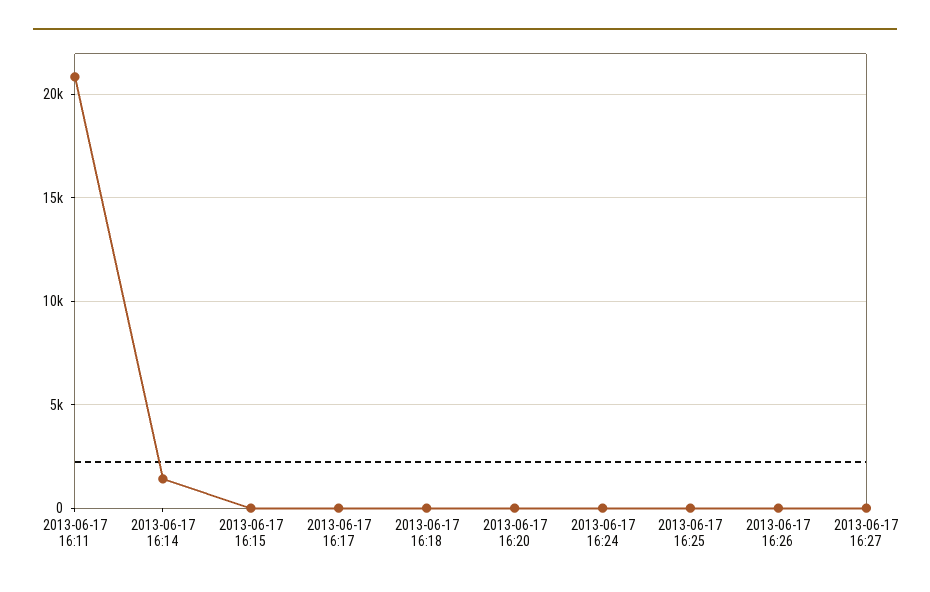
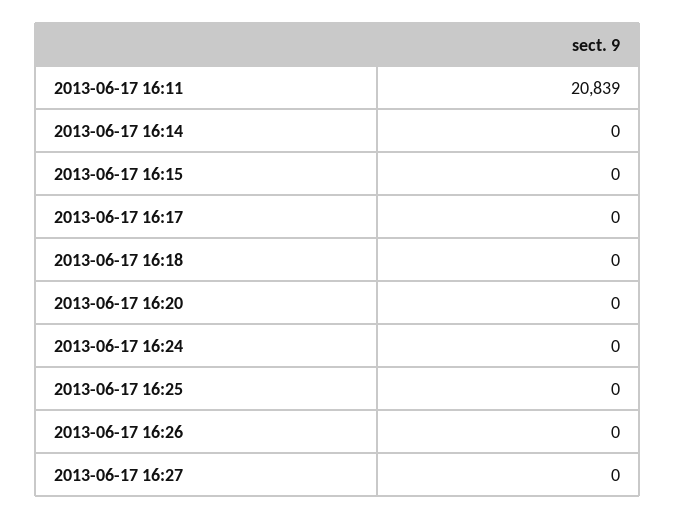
2013-06-17 16:14: 1500 -> 0

